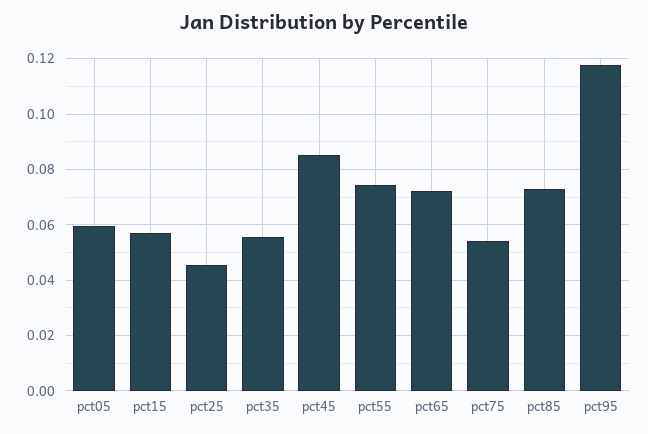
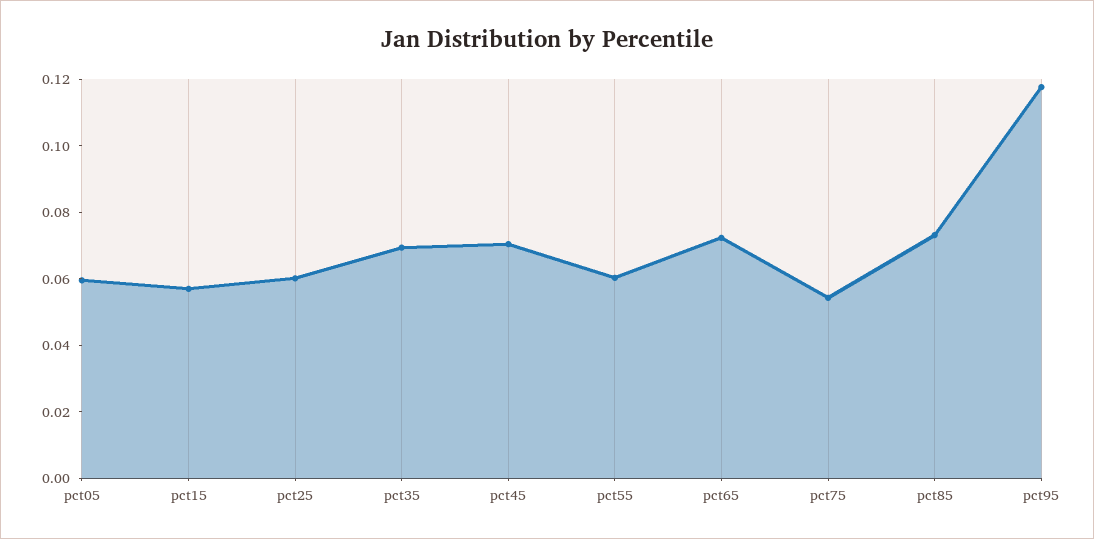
pct25: 0.045 -> 0.06
pct35: 0.055 -> 0.07
pct45: 0.085 -> 0.07
pct55: 0.075 -> 0.06

